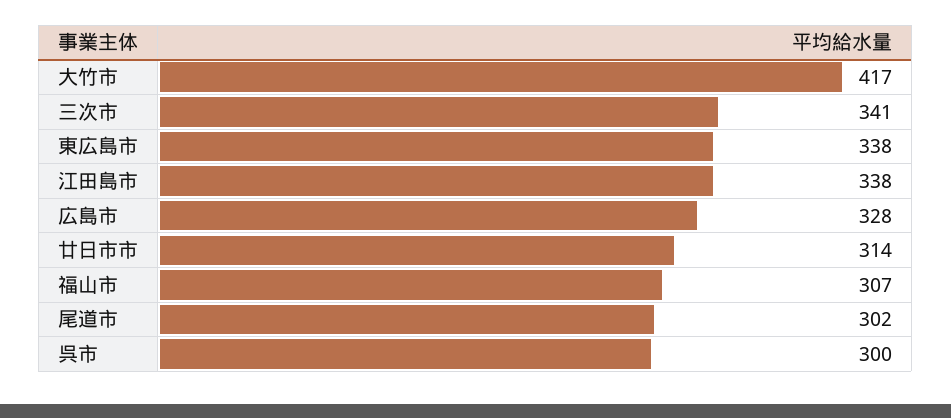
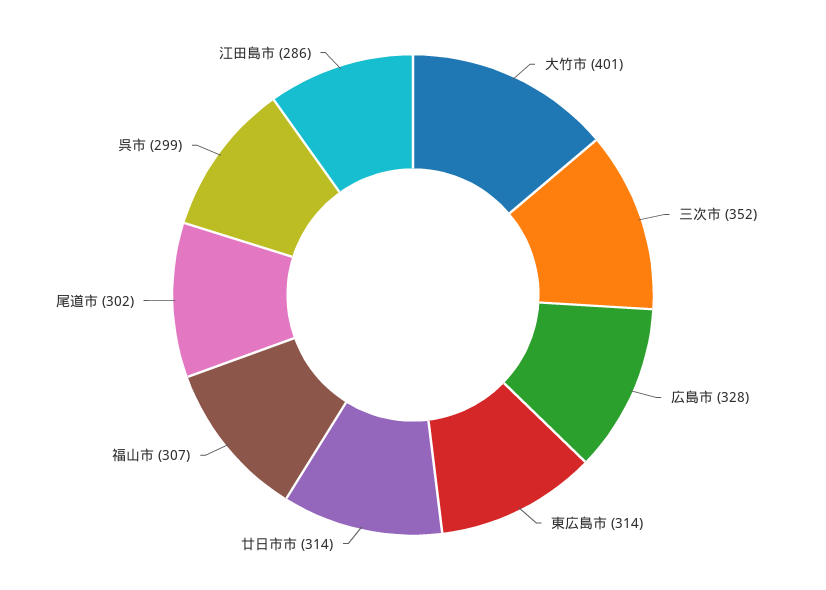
大竹市: 417 -> 401
三次市: 341 -> 352
東広島市: 338 -> 314
江田島市: 338 -> 286
呉市: 300 -> 299

